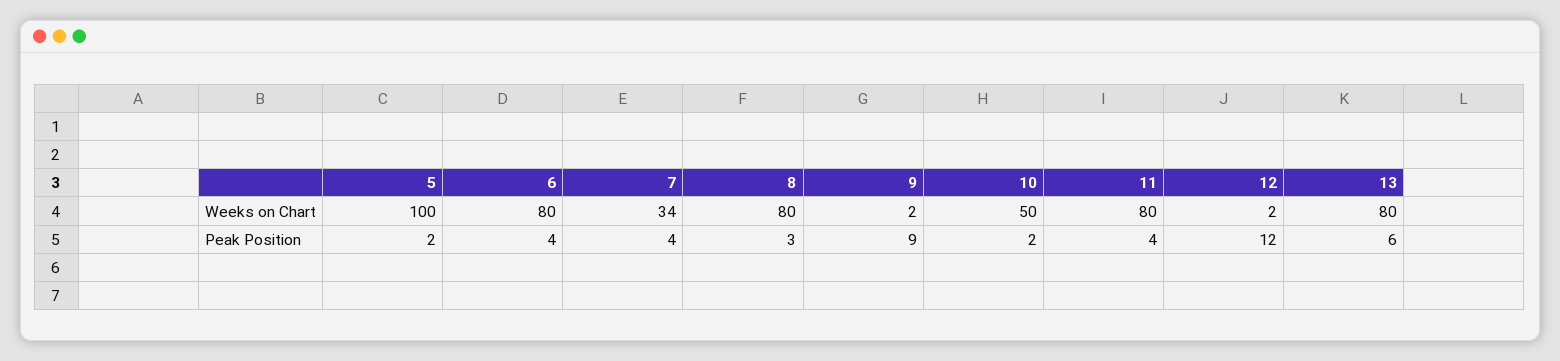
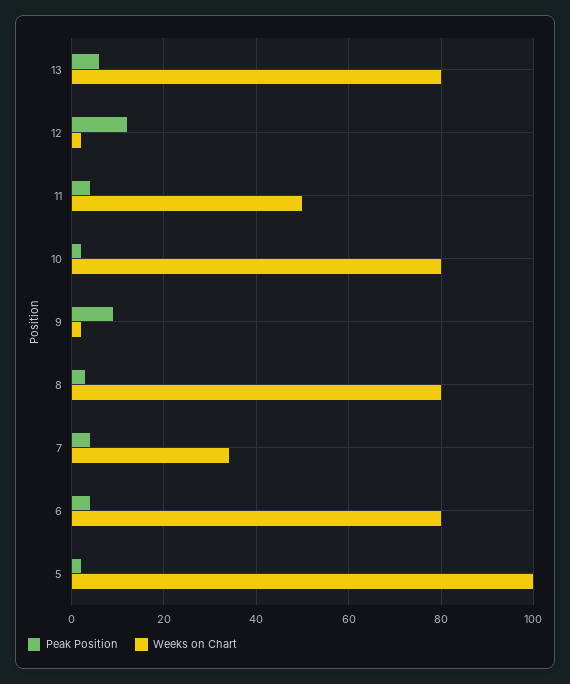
Weeks on Chart, 10: 50 -> 80
Weeks on Chart, 11: 80 -> 50

